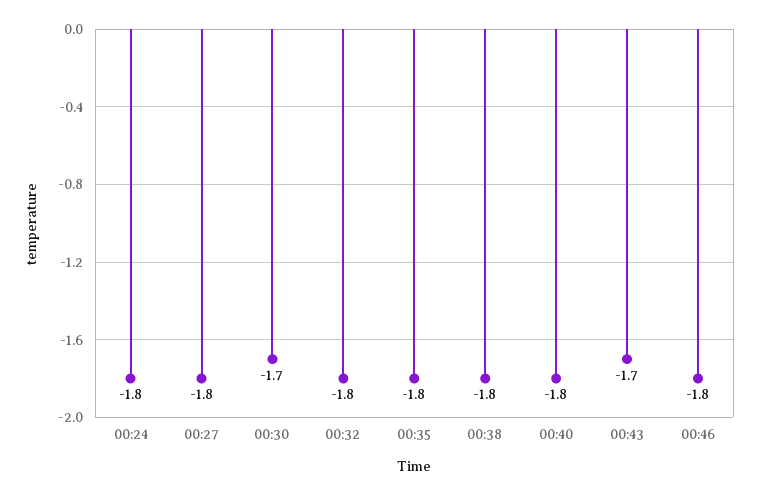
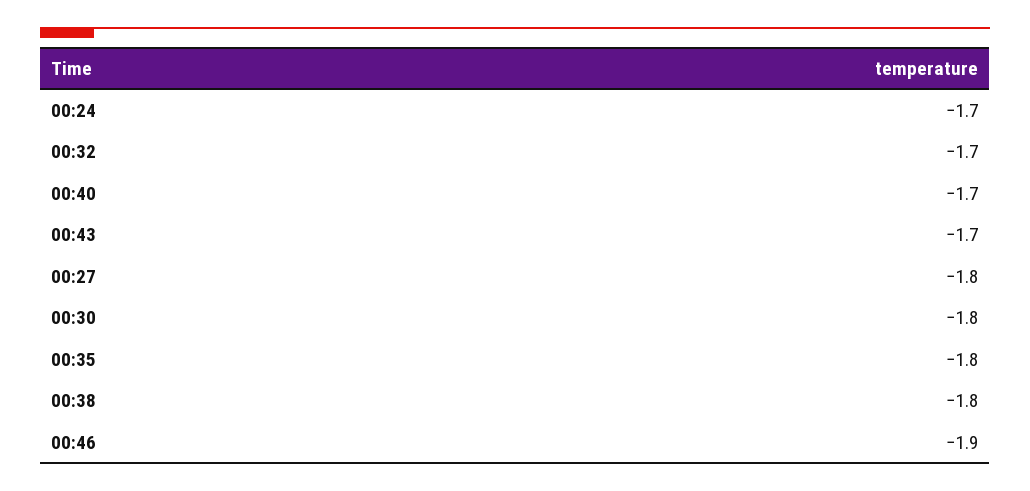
00:24: -1.8 -> -1.7
00:30: -1.7 -> -1.8
00:32: -1.8 -> -1.7
00:40: -1.8 -> -1.7
00:46: -1.8 -> -1.9

